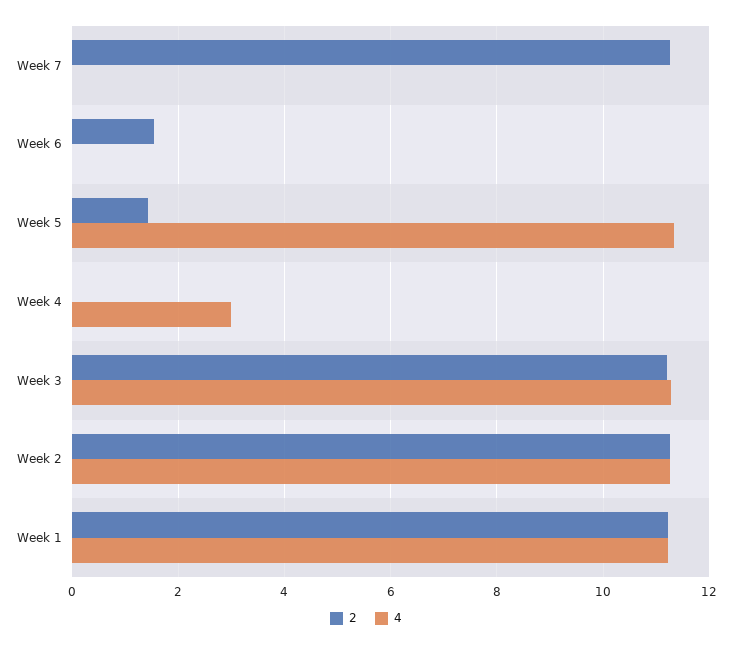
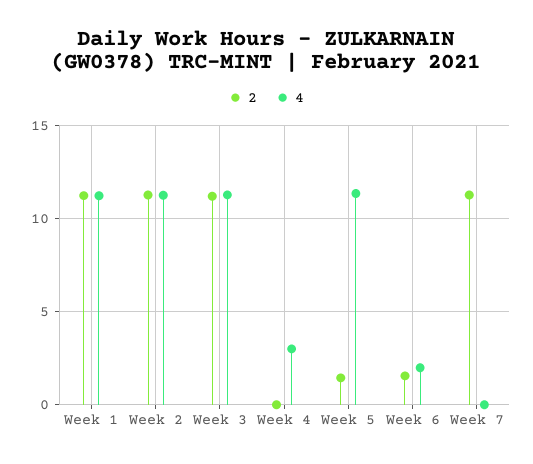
4, Week 6: 0 -> 2

